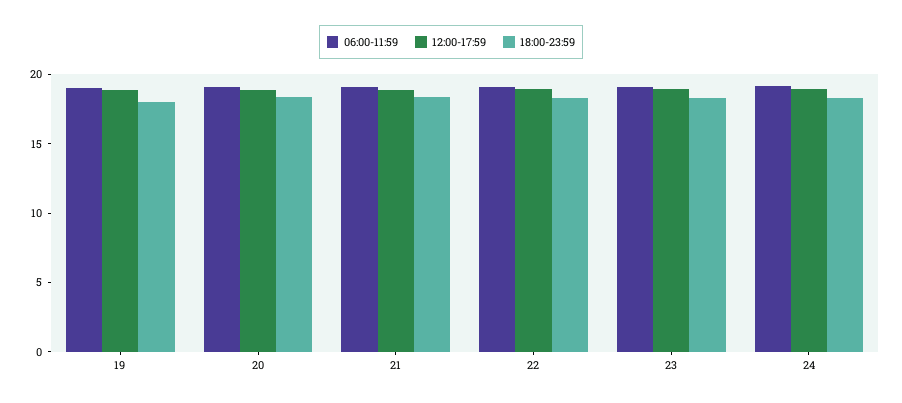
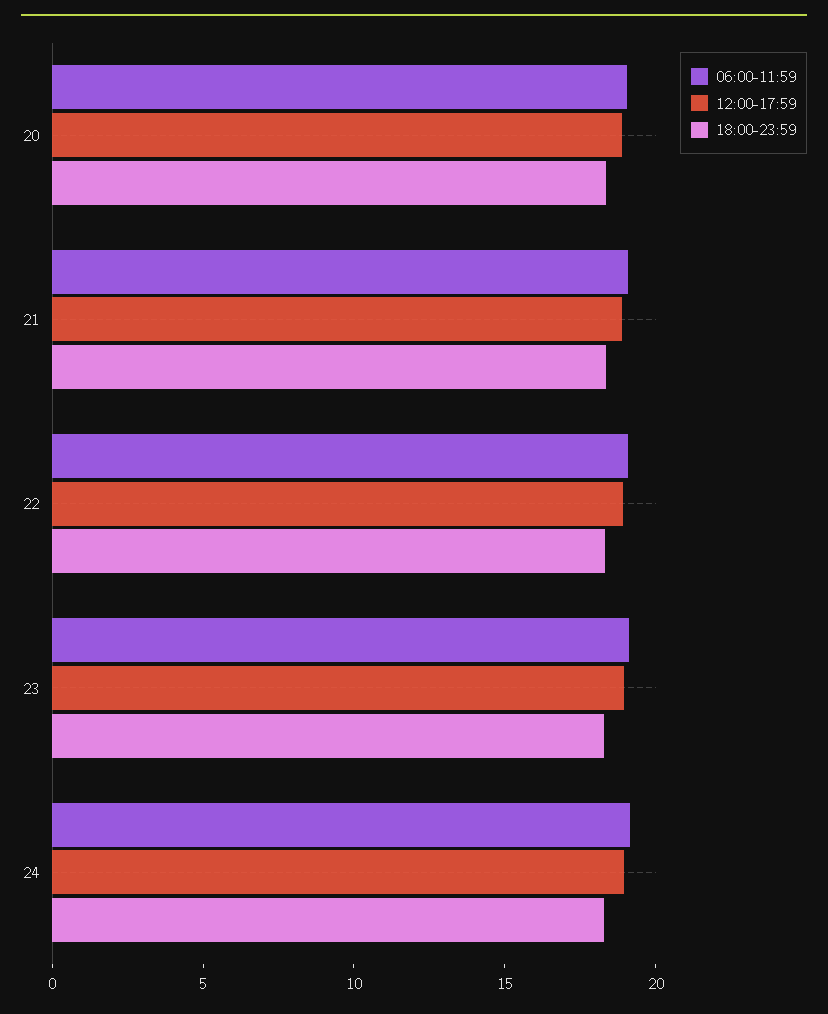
06:00-11:59, 19: 19 -> none
12:00-17:59, 19: 19 -> none
18:00-23:59, 19: 18 -> none

